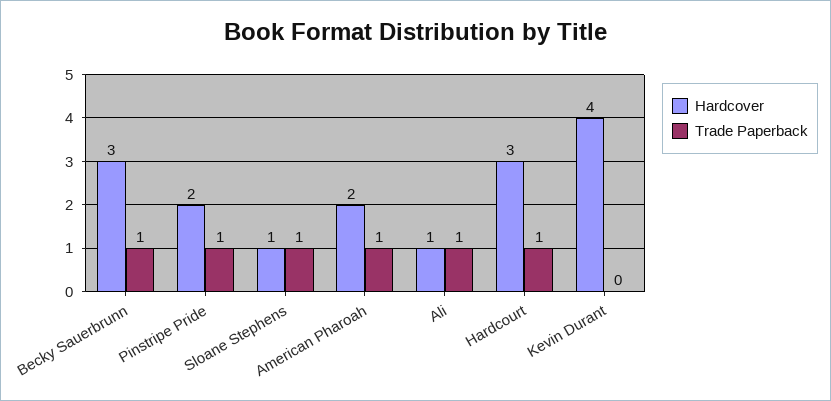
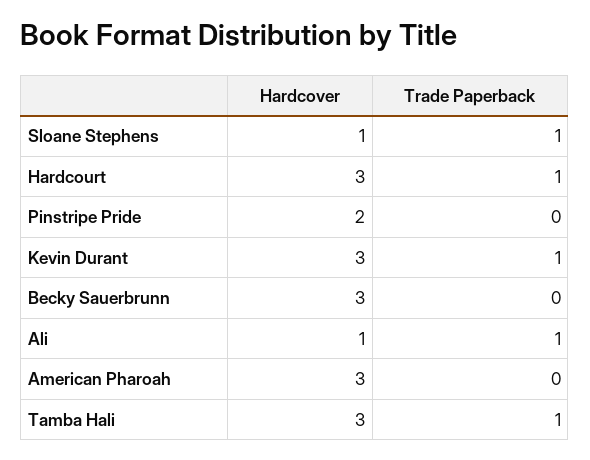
Trade Paperback, Becky Sauerbrunn: 1 -> 0
Trade Paperback, Pinstripe Pride: 1 -> 0
Hardcover, American Pharoah: 2 -> 3
Trade Paperback, American Pharoah: 1 -> 0
Hardcover, Kevin Durant: 4 -> 3
Trade Paperback, Kevin Durant: 0 -> 1
Hardcover, Tamba Hali: none -> 3
Trade Paperback, Tamba Hali: none -> 1

